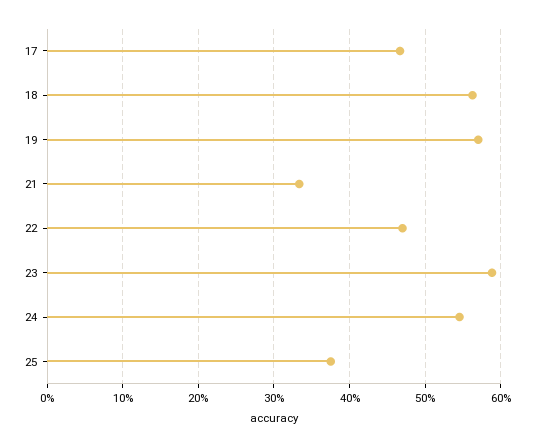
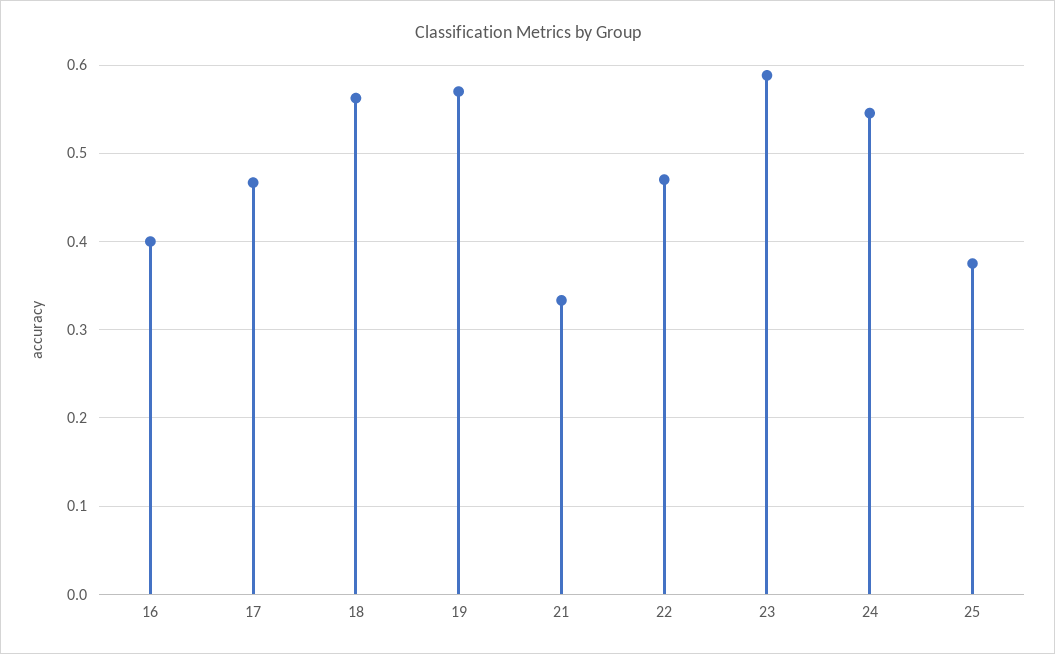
16: none -> 0.4

